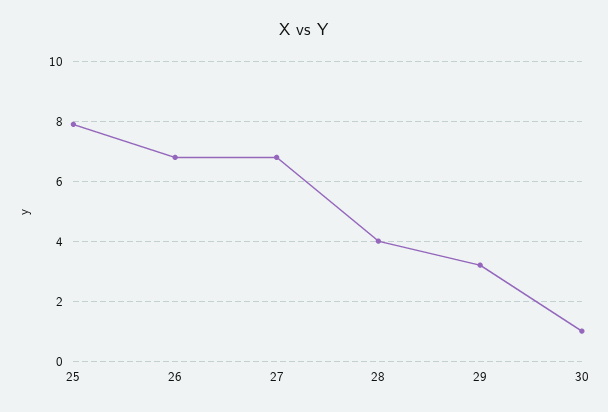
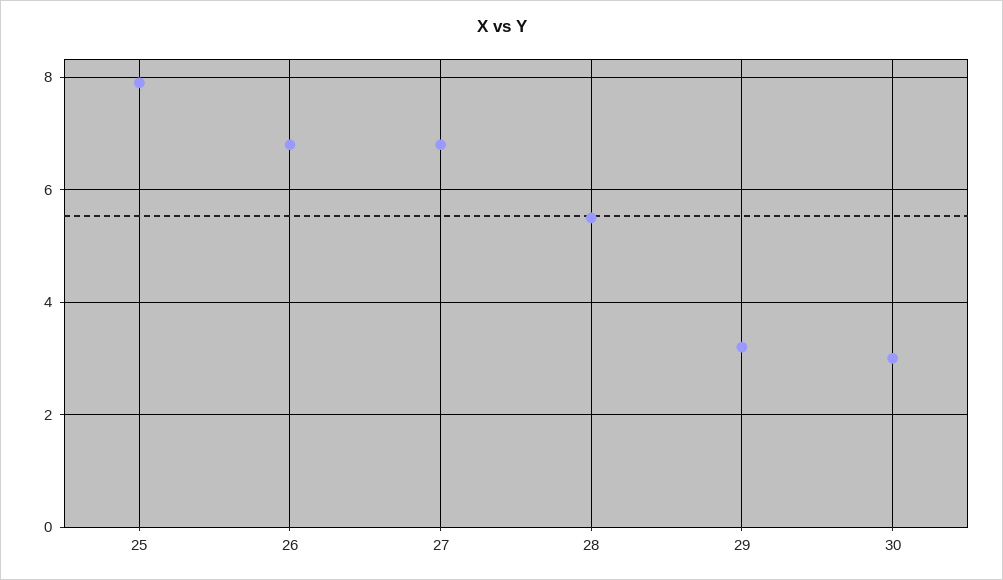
28: 4 -> 5.5
30: 1 -> 3

